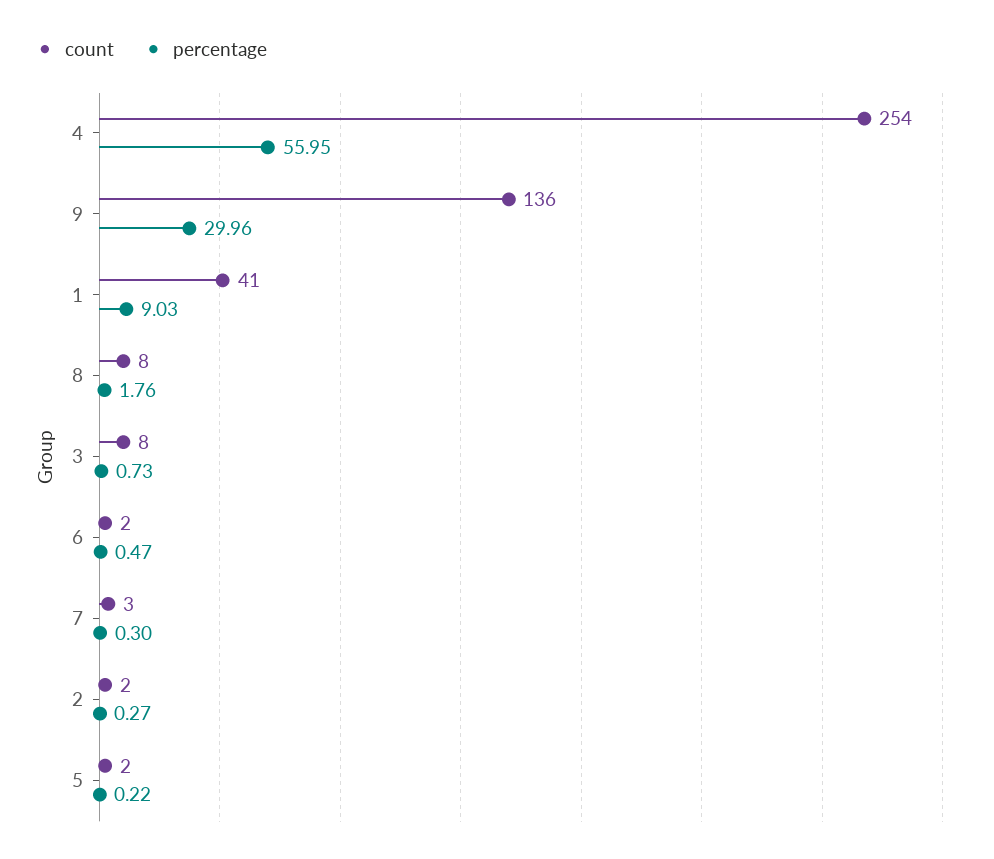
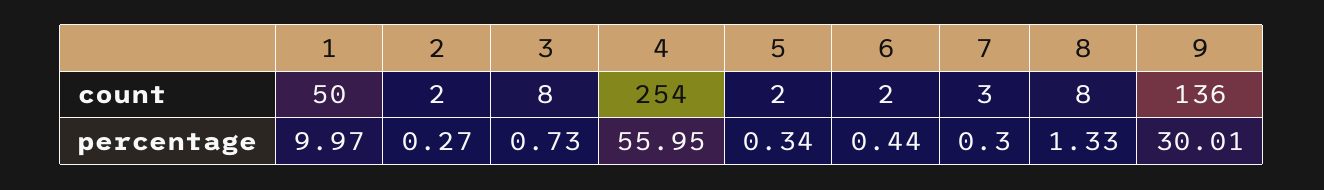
percentage, 9: 29.96 -> 30.01
count, 1: 41 -> 50
percentage, 1: 9.03 -> 9.97
percentage, 8: 1.76 -> 1.33
percentage, 6: 0.47 -> 0.44
percentage, 5: 0.22 -> 0.34

